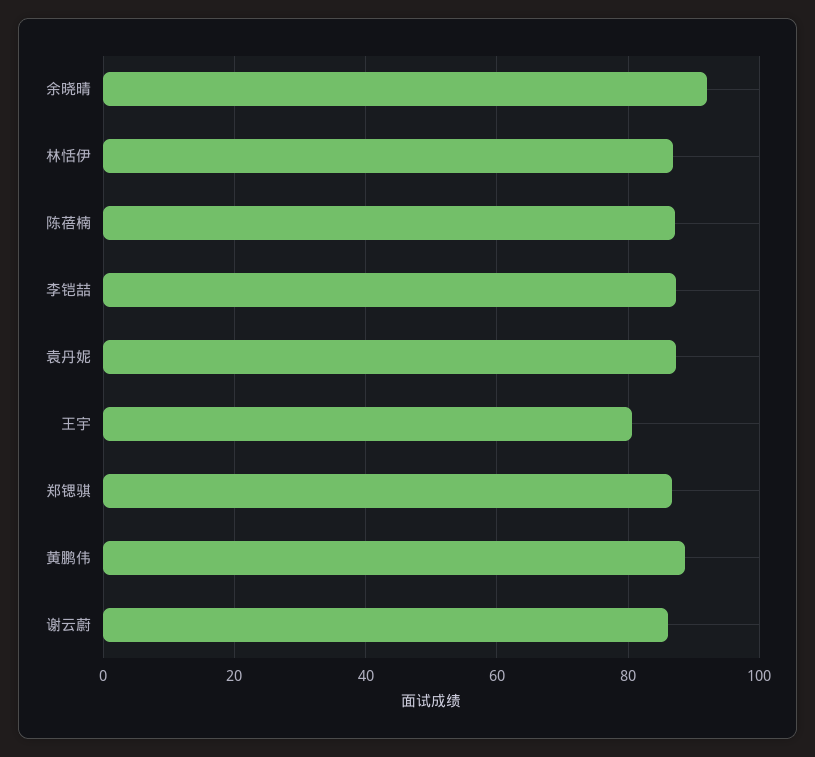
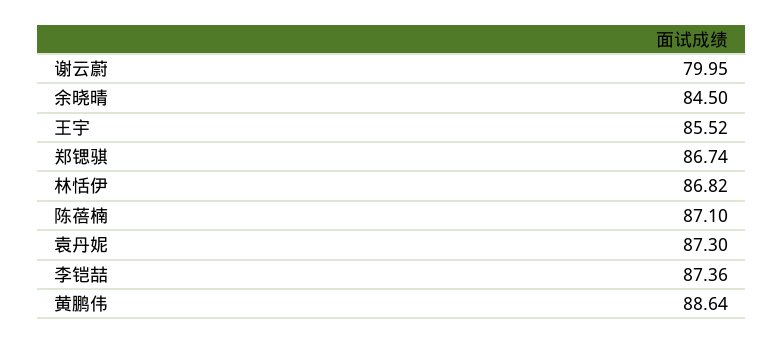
余晓晴: 92 -> 84.5
王宇: 80 -> 85.52
谢云蔚: 86 -> 79.95

